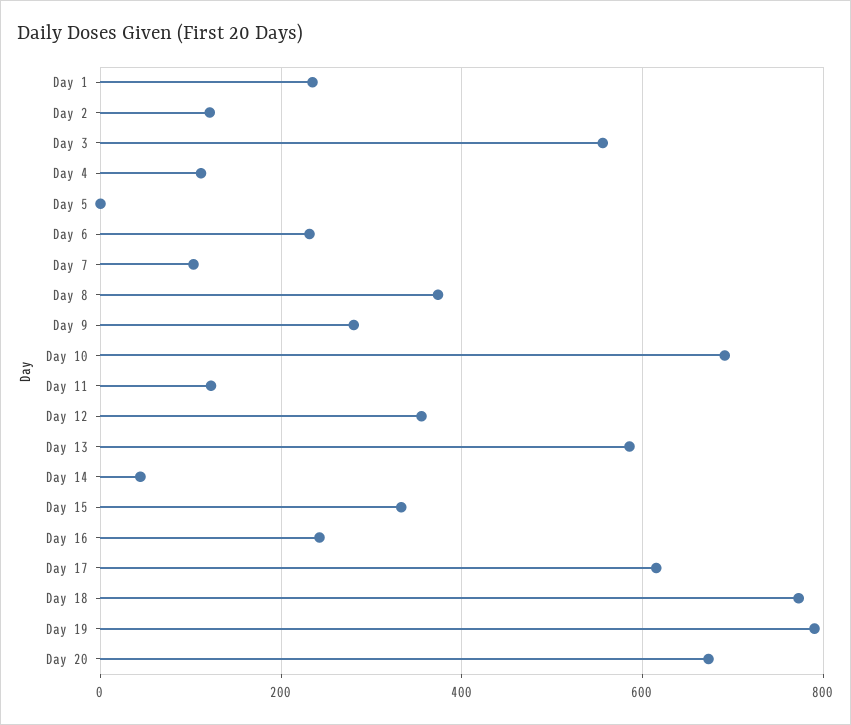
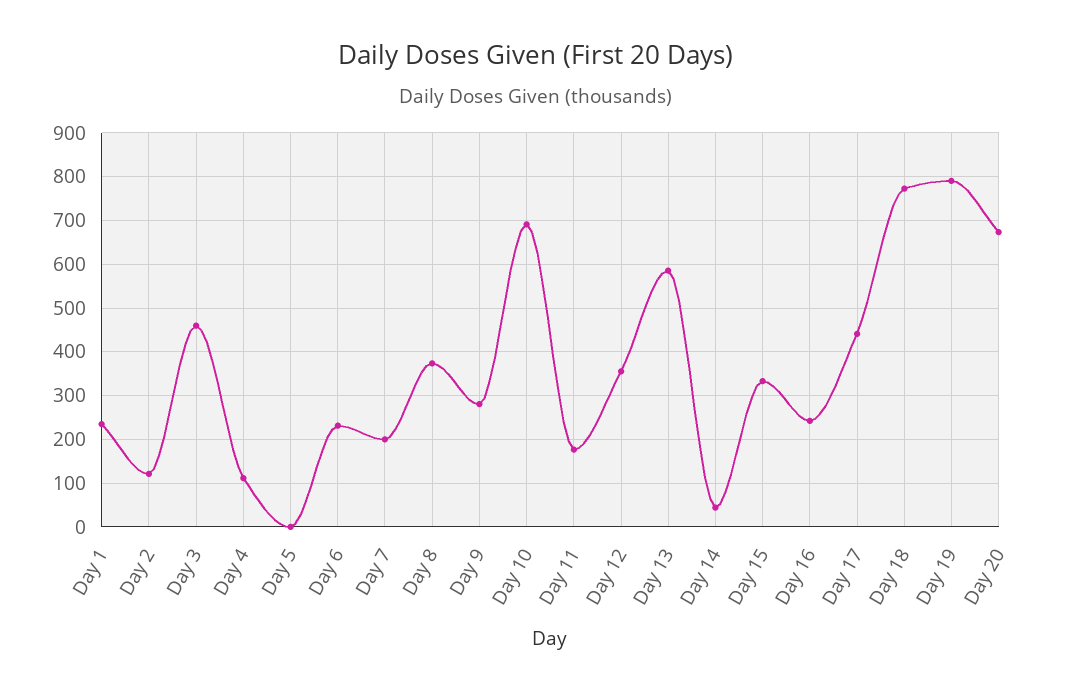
Day 3: 560 -> 460
Day 7: 100 -> 200
Day 11: 120 -> 180
Day 17: 620 -> 440

